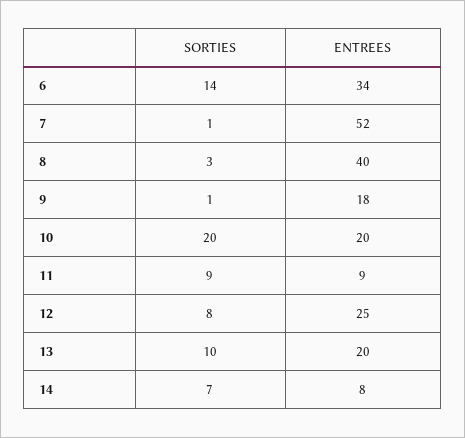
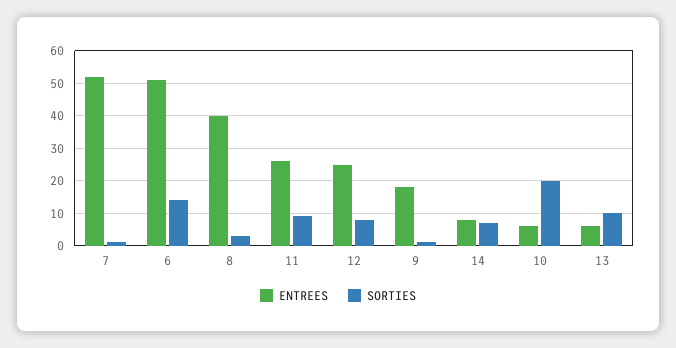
ENTREES, 6: 34 -> 50
ENTREES, 10: 20 -> 5
ENTREES, 11: 9 -> 25
ENTREES, 13: 20 -> 5

